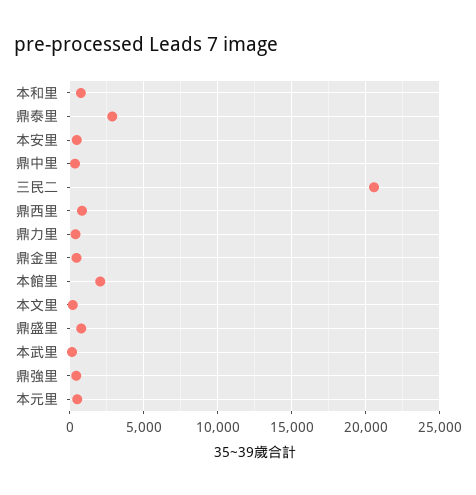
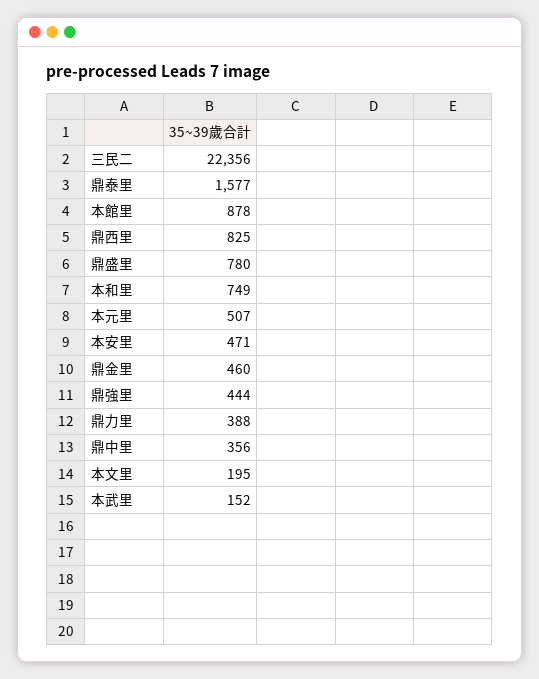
鼎泰里: 3000 -> 1577
三民二: 20500 -> 22356
本館里: 2000 -> 878

